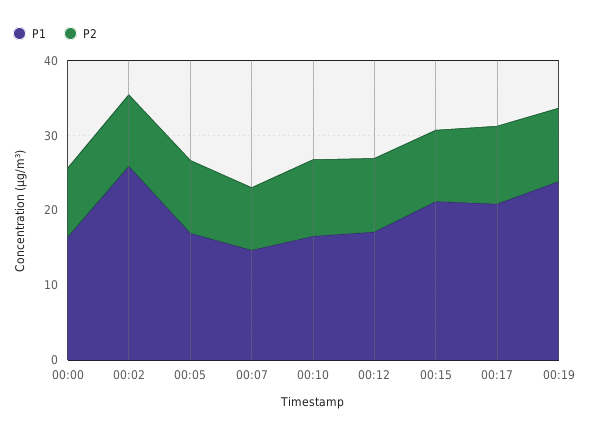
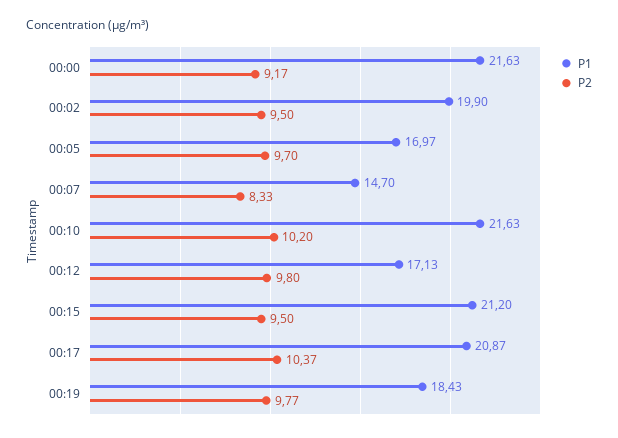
P1, 00:00: 16 -> 21.63
P1, 00:02: 26 -> 19.9
P1, 00:10: 16 -> 21.63
P1, 00:19: 24 -> 18.43

